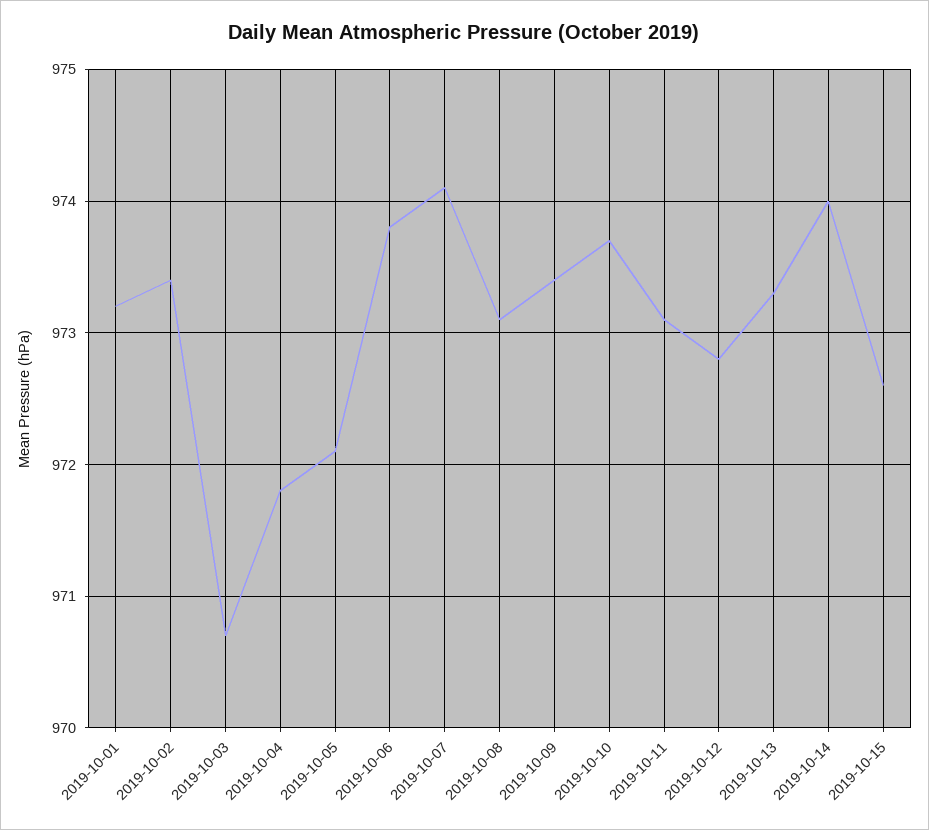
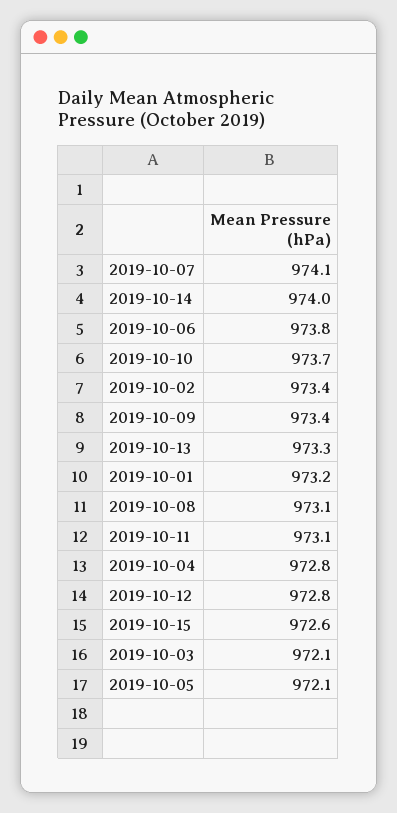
2019-10-03: 970.7 -> 972.1
2019-10-04: 971.8 -> 972.8

